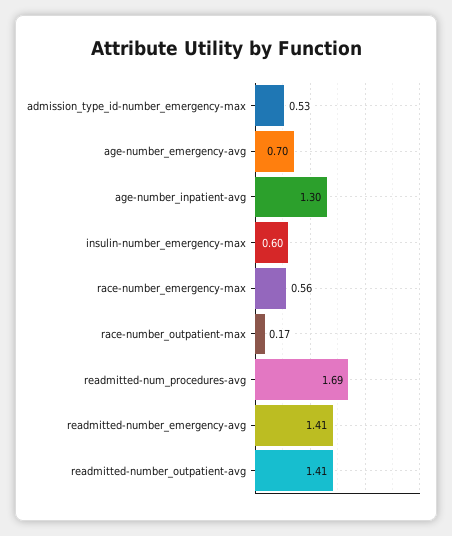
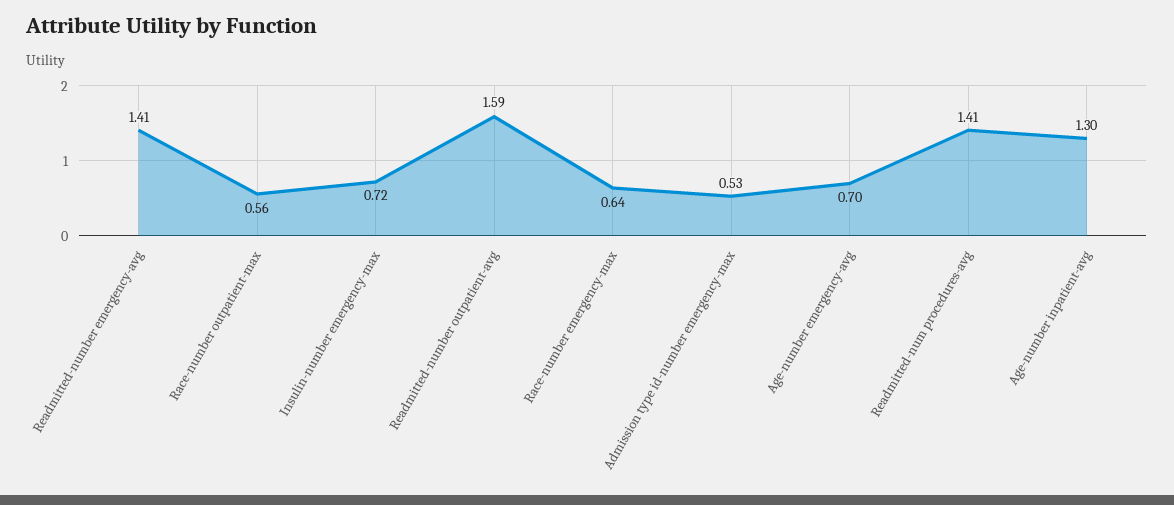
insulin-number_emergency-max: 0.6 -> 0.72
race-number_emergency-max: 0.56 -> 0.64
race-number_outpatient-max: 0.17 -> 0.56
readmitted-num_procedures-avg: 1.69 -> 1.41
readmitted-number_outpatient-avg: 1.41 -> 1.59

